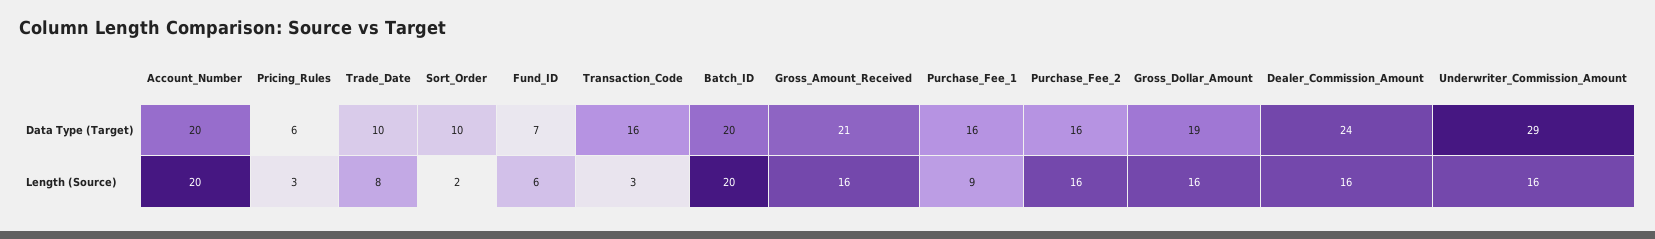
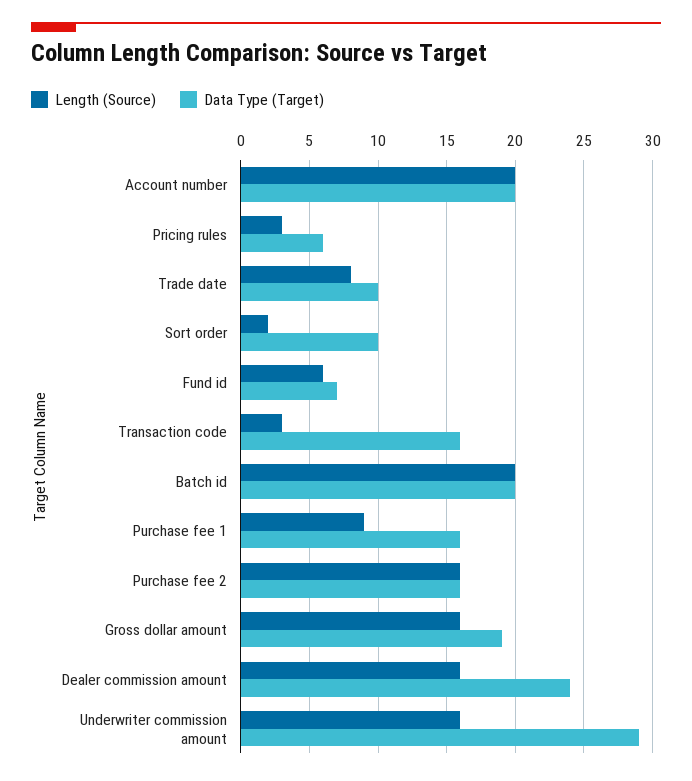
Data Type (Target), Gross_Amount_Received: 21 -> none
Length (Source), Gross_Amount_Received: 16 -> none

